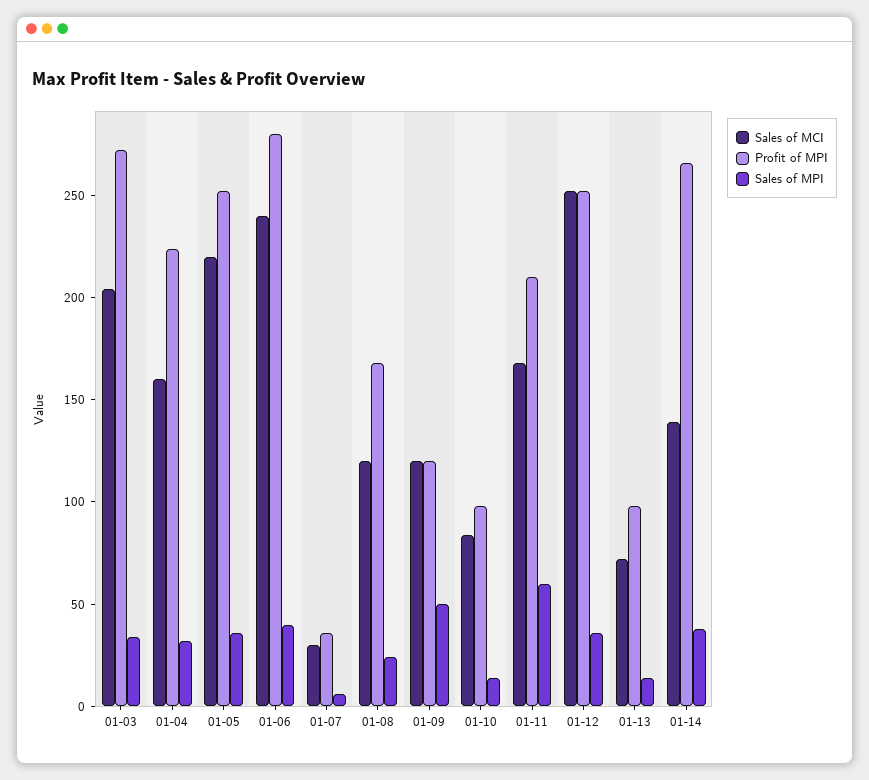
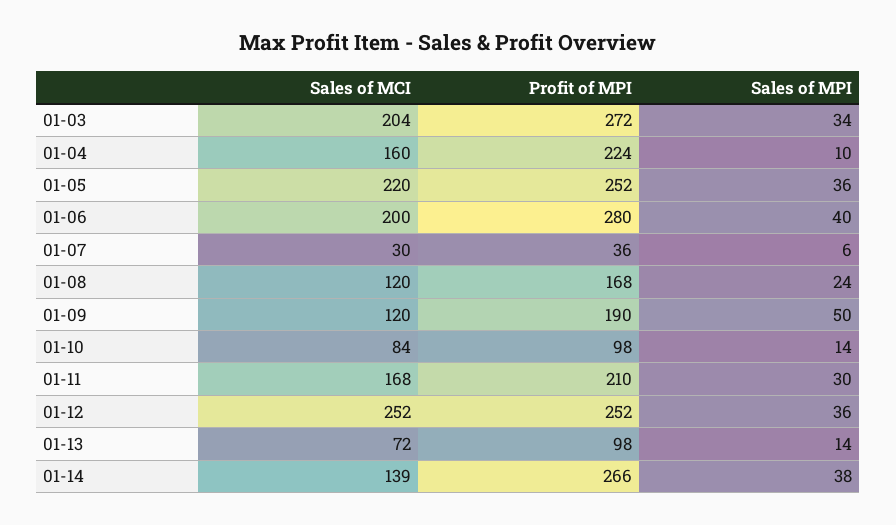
Sales of MPI, 01-04: 30 -> 10
Sales of MCI, 01-06: 240 -> 200
Profit of MPI, 01-09: 120 -> 190
Sales of MPI, 01-11: 60 -> 30

